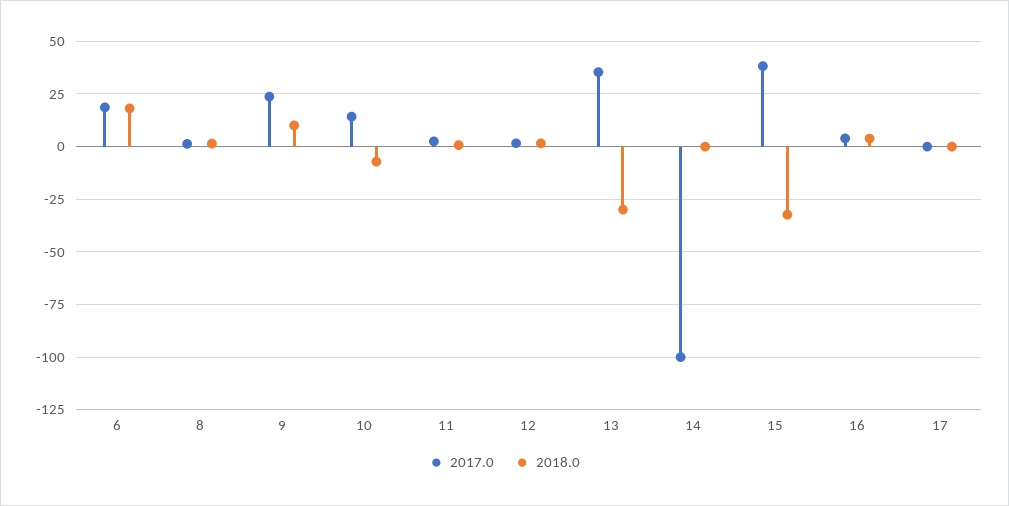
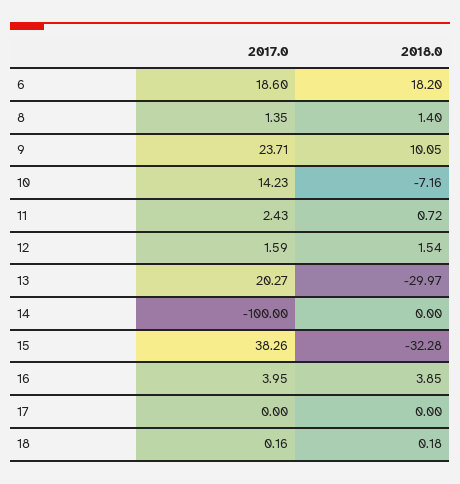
2017.0, 13: 35 -> 20.27
2017.0, 18: none -> 0.16
2018.0, 18: none -> 0.18

